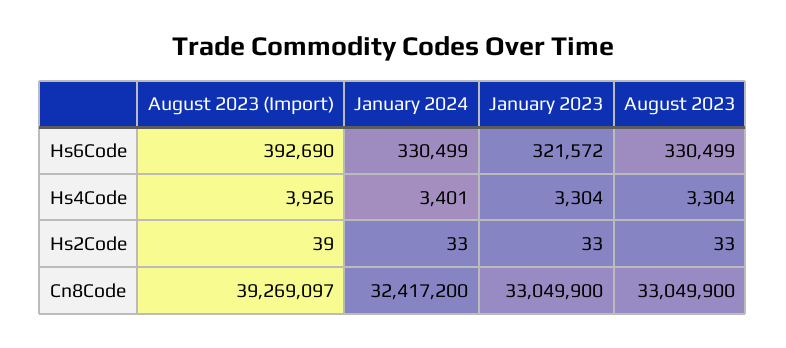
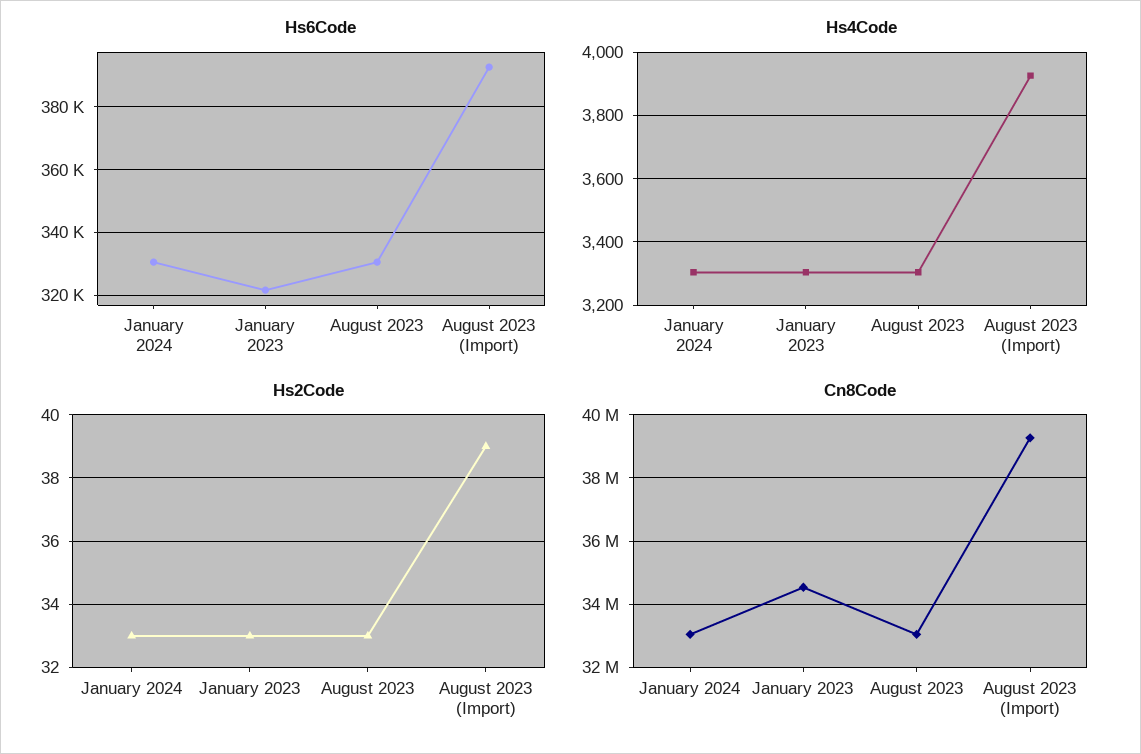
Hs4Code, January 2024: 3401 -> 3300
Cn8Code, January 2024: 32417200 -> 33000000
Cn8Code, January 2023: 33049900 -> 34600000

